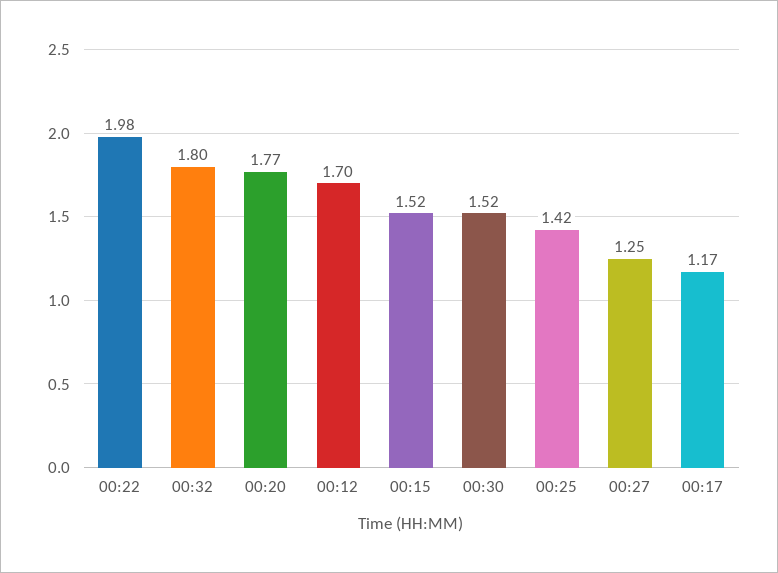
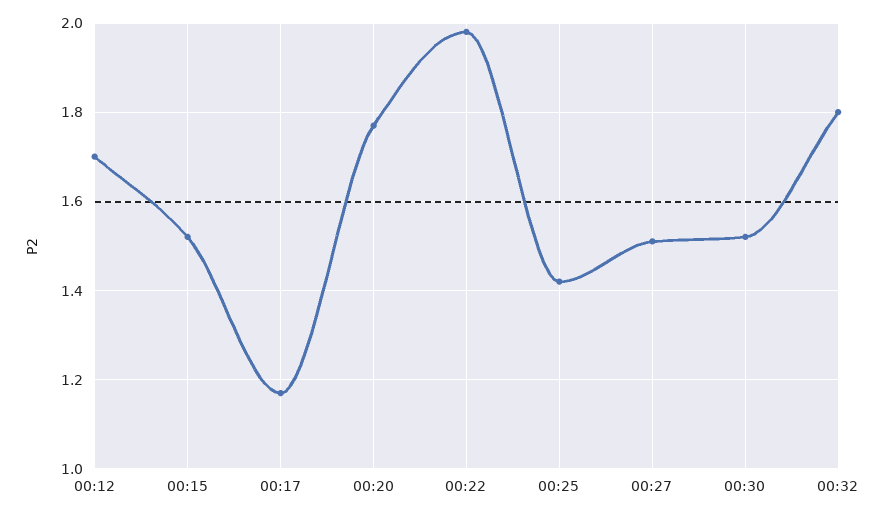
00:27: 1.25 -> 1.5

